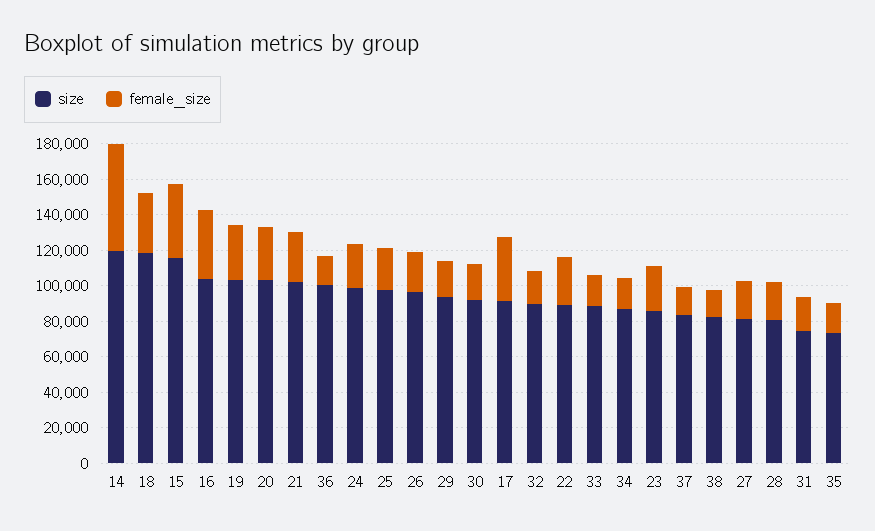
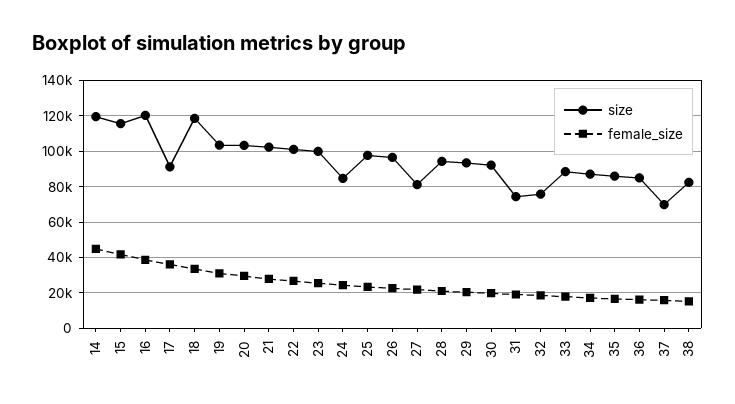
female_size, 14: 60000 -> 45000
size, 16: 105000 -> 120000
size, 36: 100000 -> 85000
size, 24: 100000 -> 85000
size, 32: 90000 -> 75000
size, 22: 90000 -> 100000
size, 23: 85000 -> 100000
size, 37: 85000 -> 70000
size, 28: 80000 -> 95000
size, 35: 75000 -> 85000

